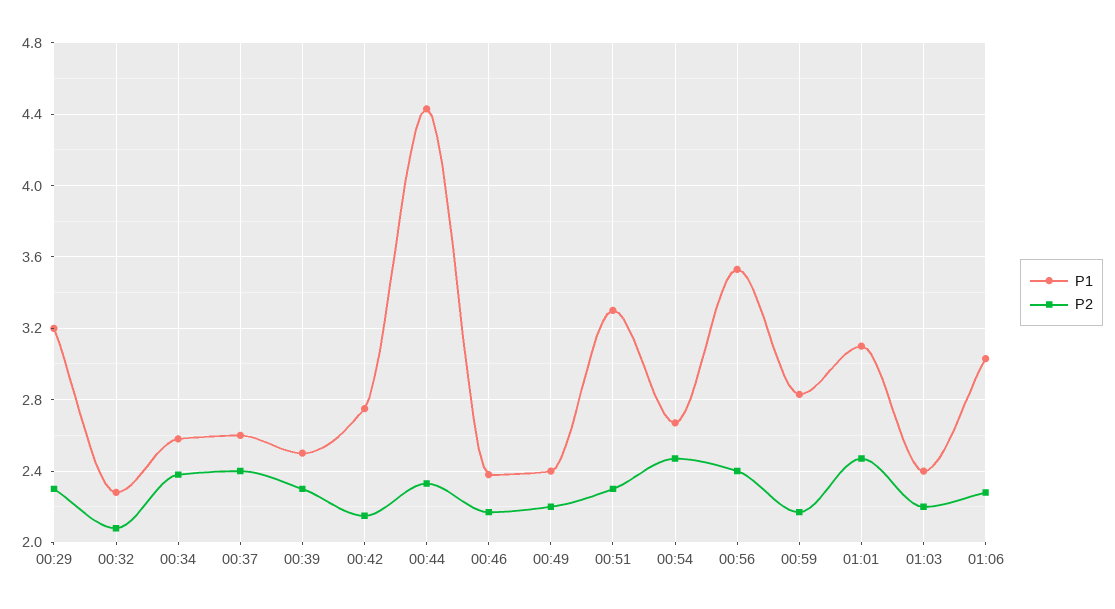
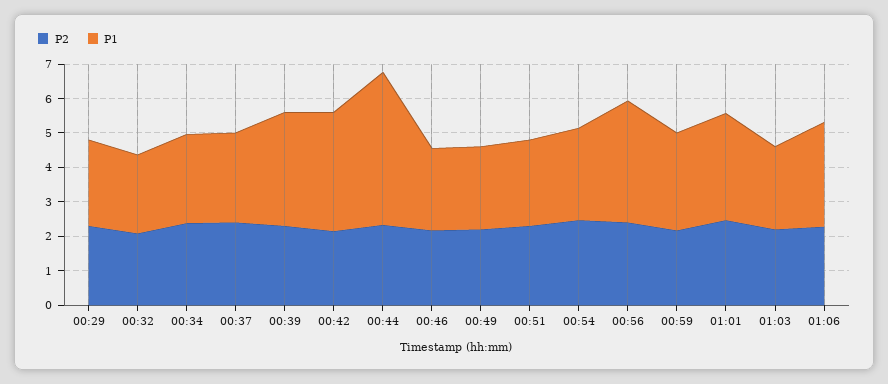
P1, 00:29: 3.2 -> 2.5
P1, 00:39: 2.5 -> 3.25
P1, 00:42: 2.75 -> 3.5
P1, 00:51: 3.3 -> 2.5

